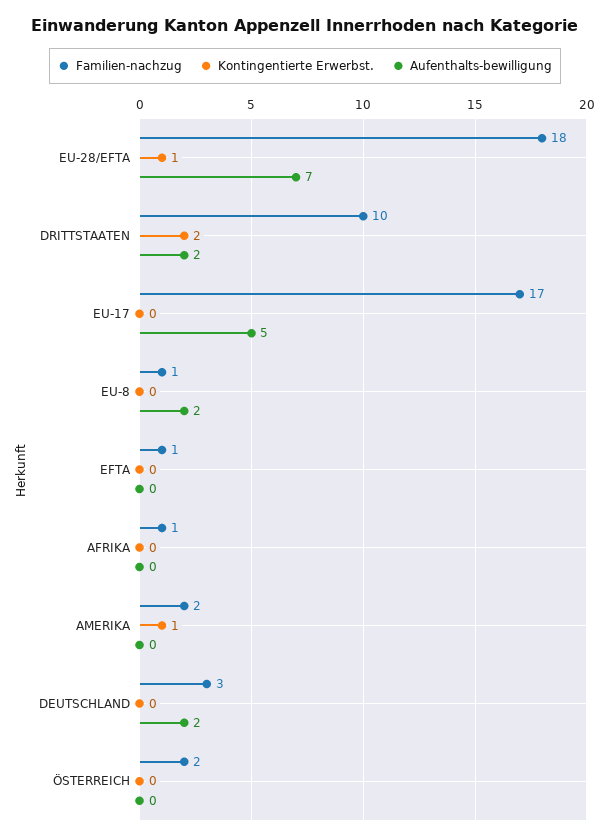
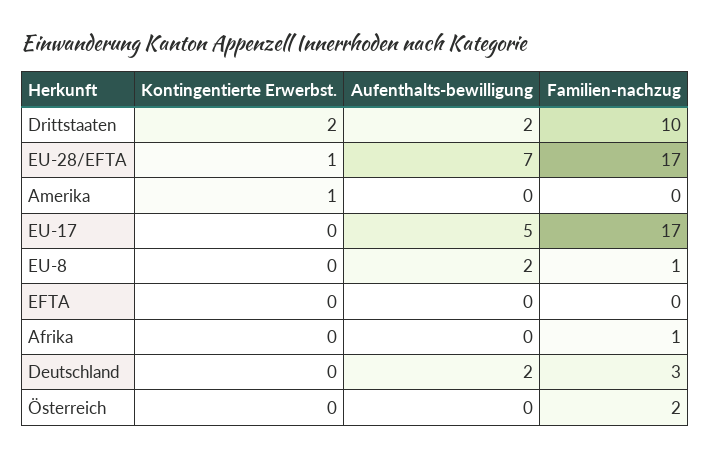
Familien-nachzug, EU-28/EFTA: 18 -> 17
Familien-nachzug, EFTA: 1 -> 0
Familien-nachzug, AMERIKA: 2 -> 0

